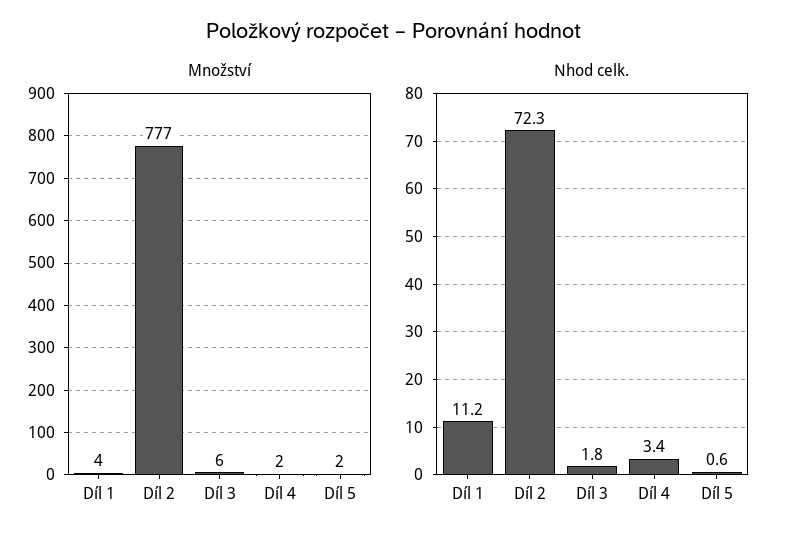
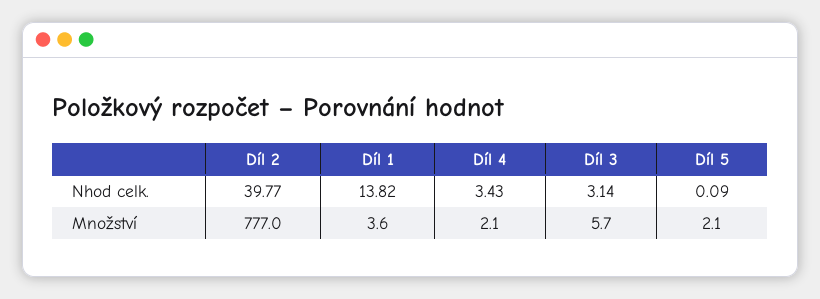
Nhod celk., Díl 1: 11.2 -> 13.82
Nhod celk., Díl 2: 72.3 -> 39.77
Nhod celk., Díl 3: 1.8 -> 3.14
Nhod celk., Díl 5: 0.6 -> 0.09

